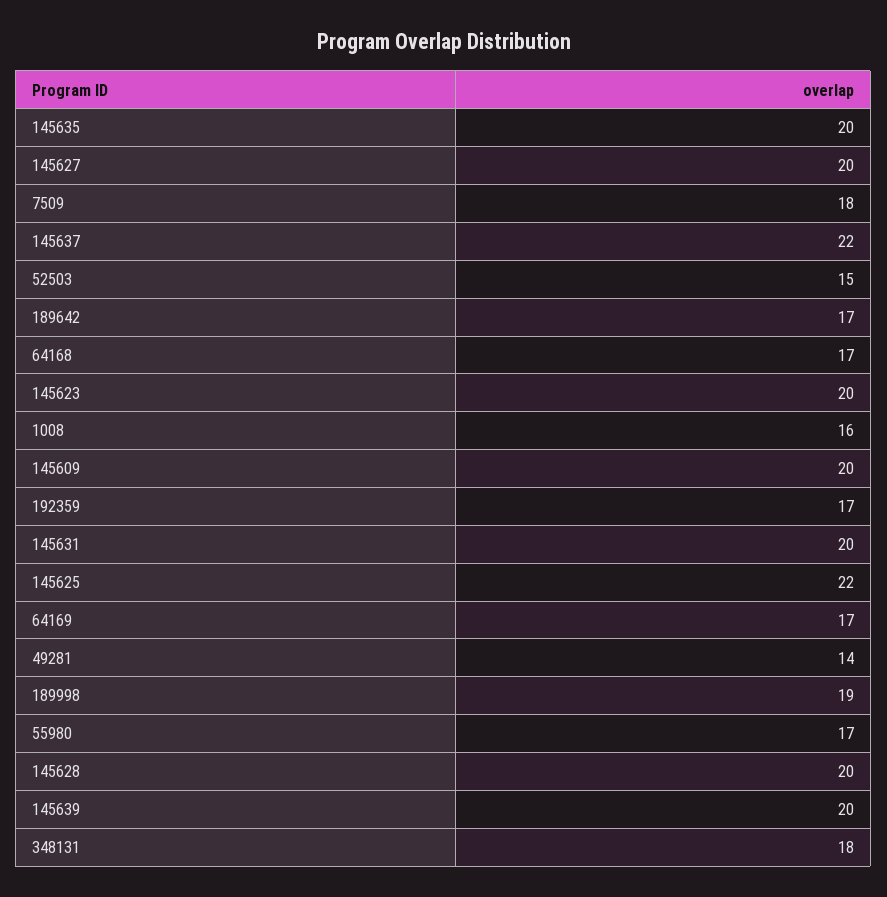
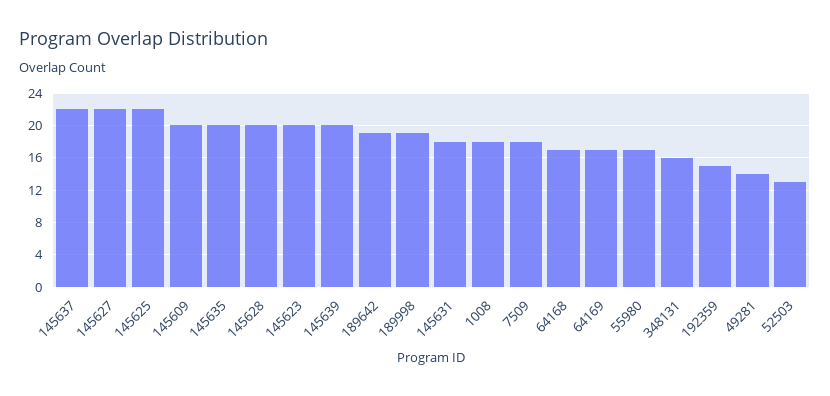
145627: 20 -> 22
52503: 15 -> 13
189642: 17 -> 19
1008: 16 -> 18
192359: 17 -> 15
145631: 20 -> 18
348131: 18 -> 16

